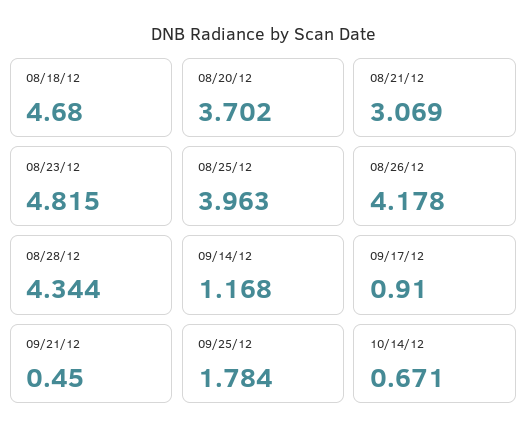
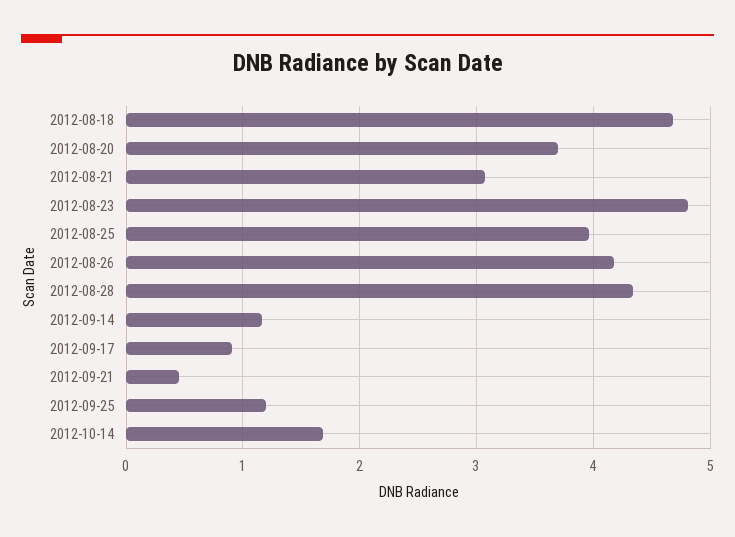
09/25/12: 1.784 -> 1.2
10/14/12: 0.671 -> 1.7

